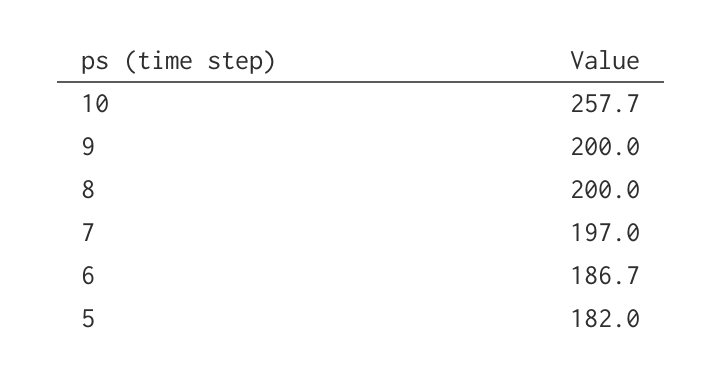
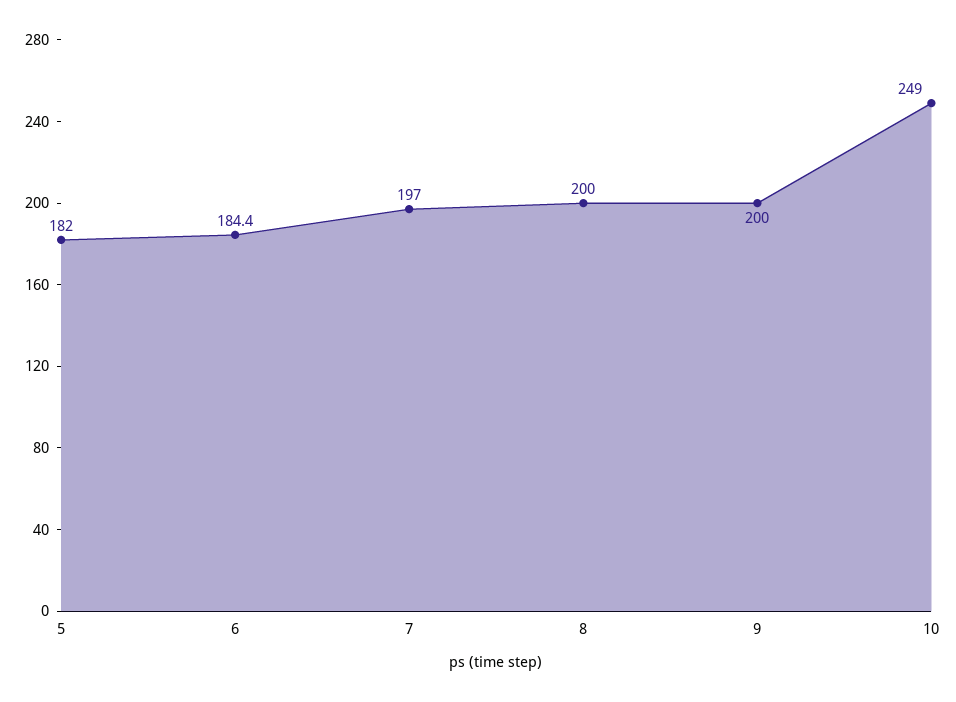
10: 257.7 -> 249
6: 186.7 -> 184.4

